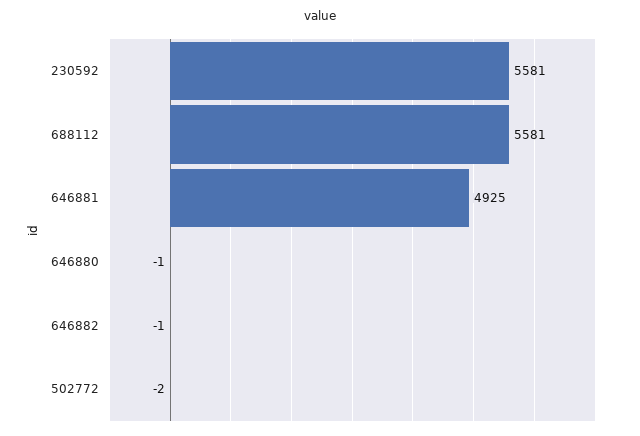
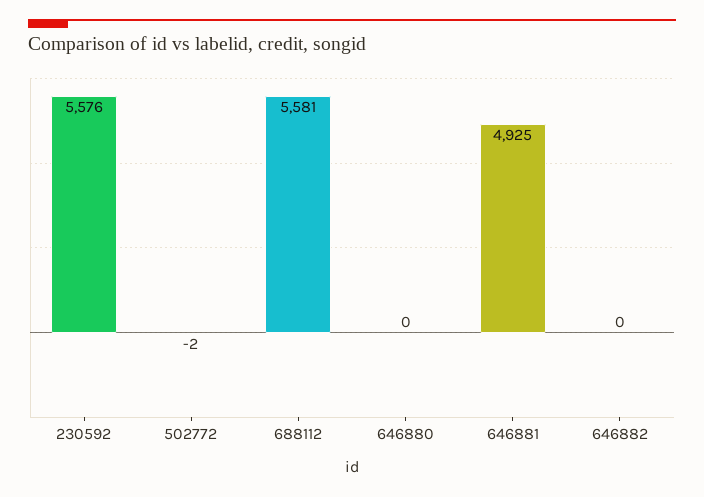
230592: 5581 -> 5576
646880: -1 -> 0
646882: -1 -> 0

